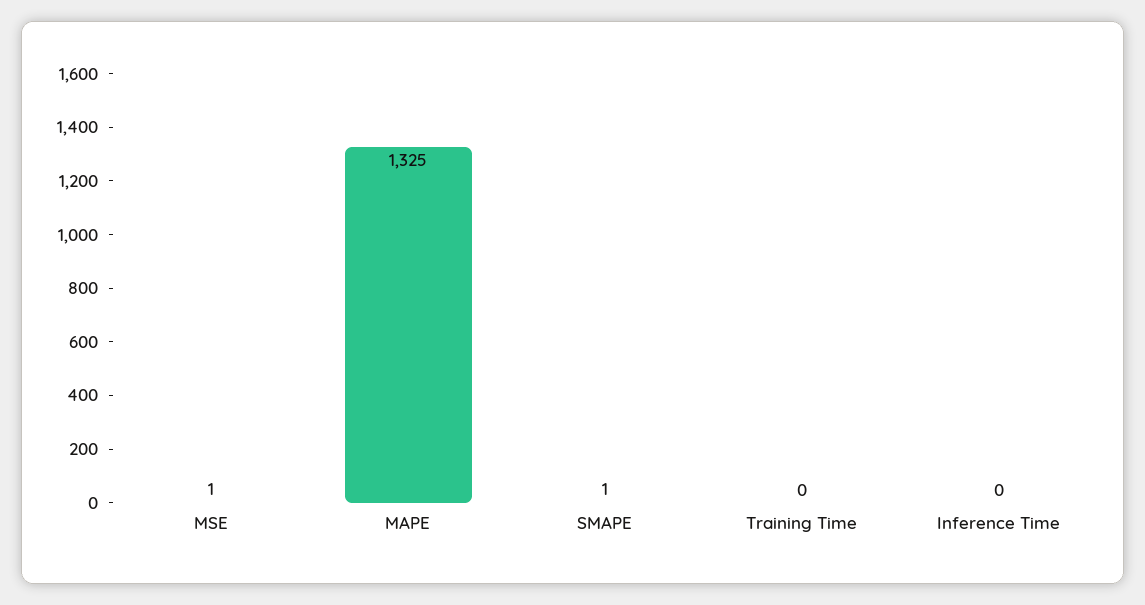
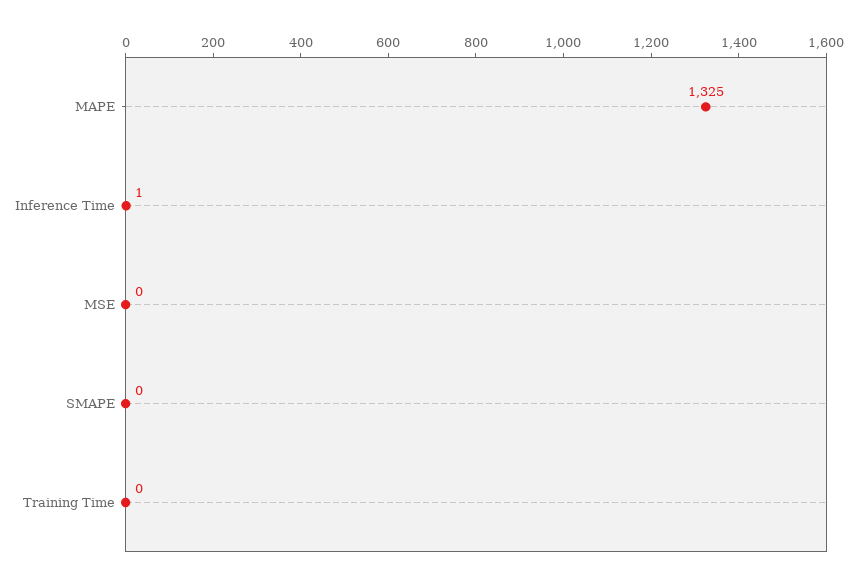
MSE: 1 -> 0
SMAPE: 1 -> 0
Inference Time: 0 -> 1

